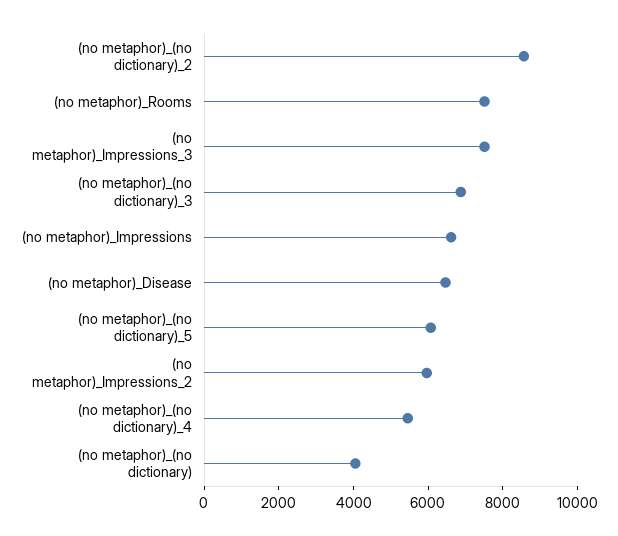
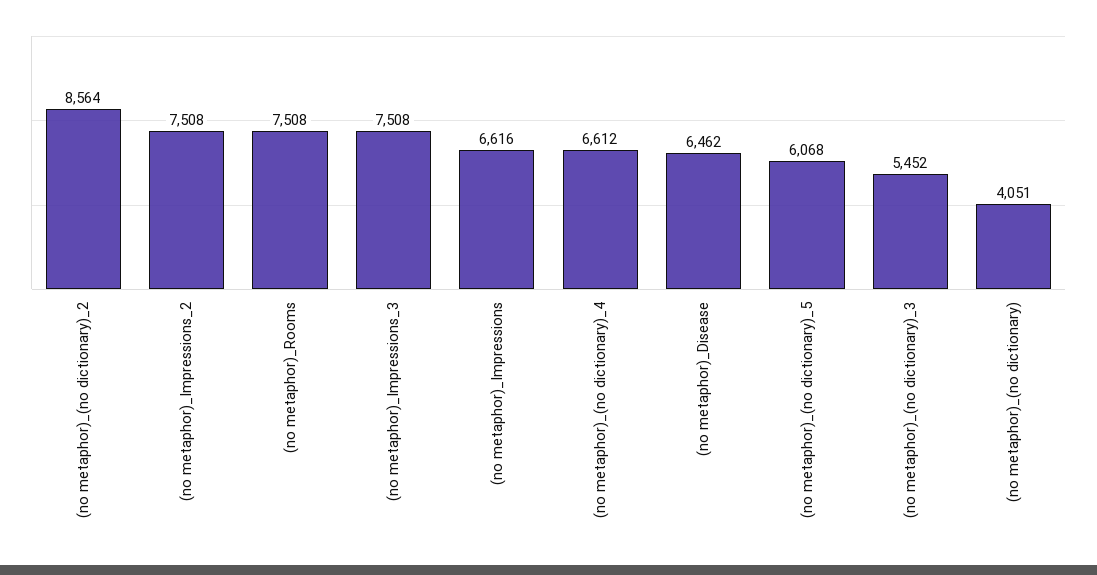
(no metaphor)_(no dictionary)_3: 7000 -> 5452
(no metaphor)_Impressions_2: 6000 -> 7508
(no metaphor)_(no dictionary)_4: 5500 -> 6612

